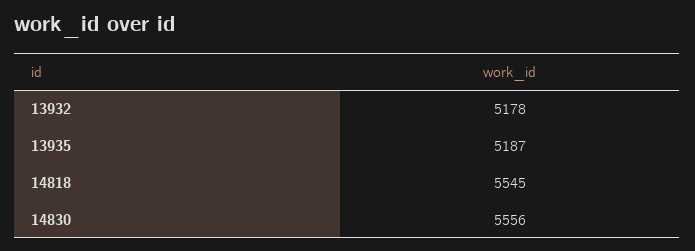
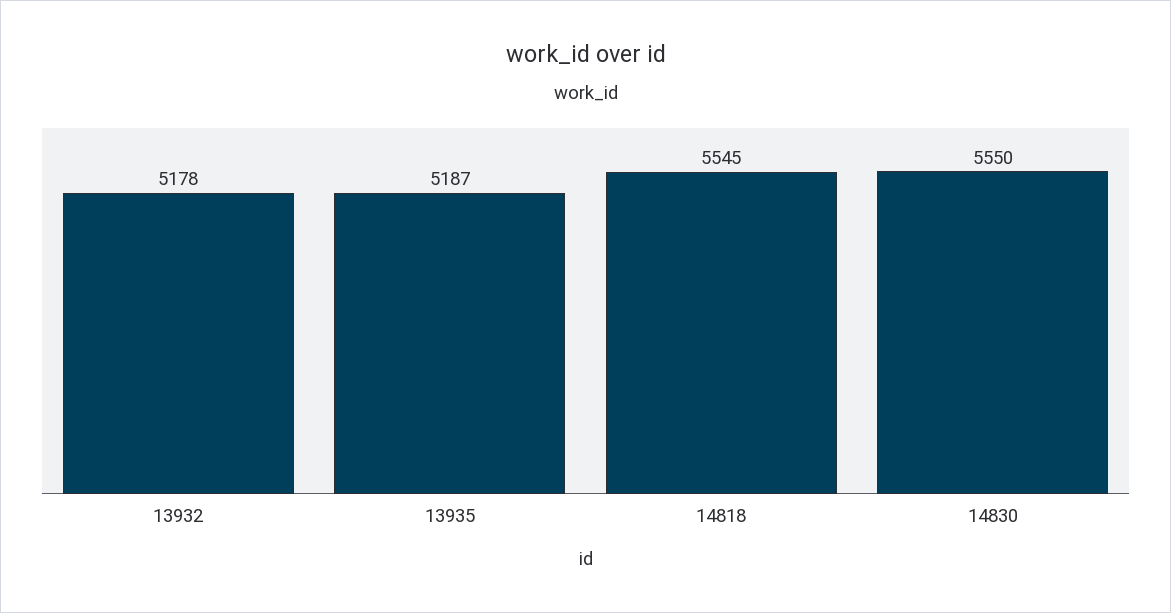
14830: 5556 -> 5550

